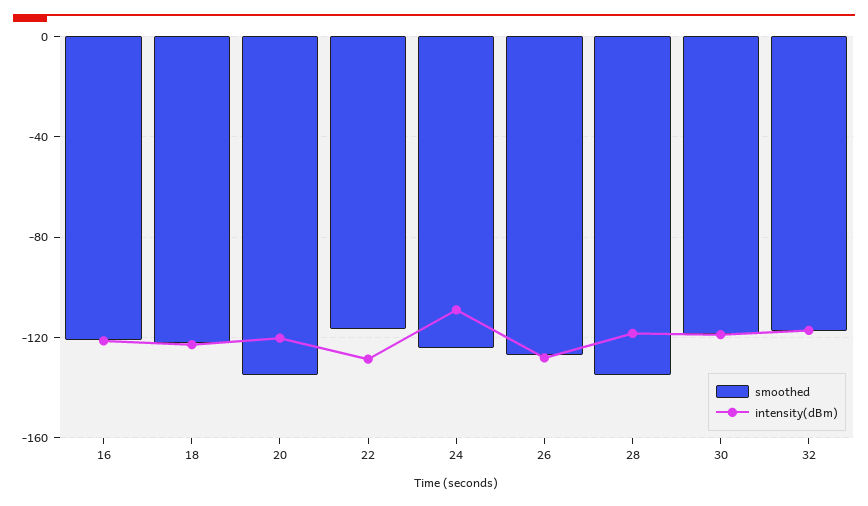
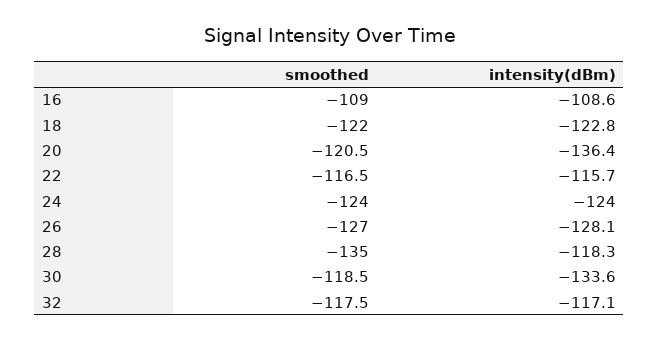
smoothed, 16: -120 -> -109
intensity(dBm), 16: -120 -> -108.6
smoothed, 20: -135 -> -120.5
intensity(dBm), 20: -120 -> -136.4
intensity(dBm), 22: -130 -> -115.7
intensity(dBm), 24: -110 -> -124
intensity(dBm), 30: -120 -> -133.6

